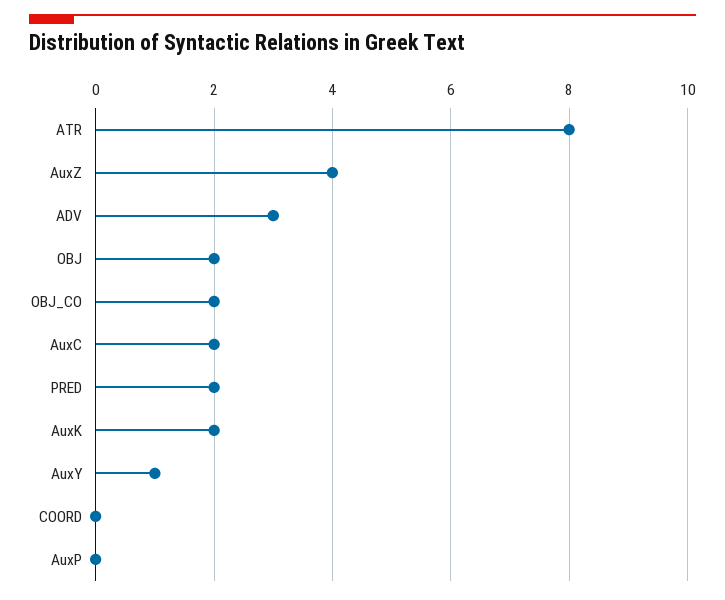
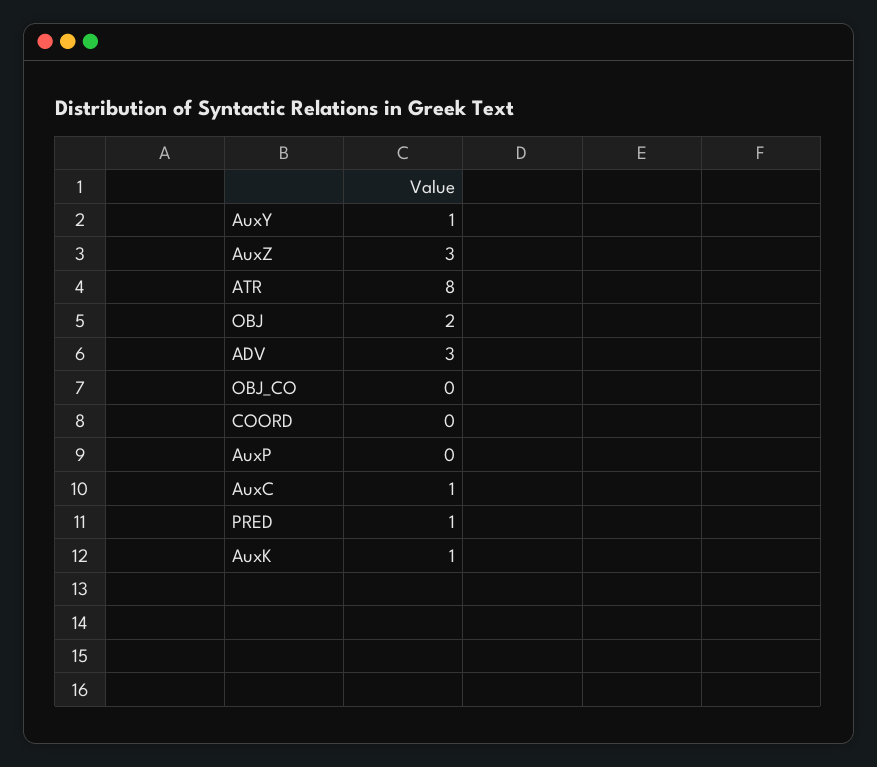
AuxZ: 4 -> 3
OBJ_CO: 2 -> 0
AuxC: 2 -> 1
PRED: 2 -> 1
AuxK: 2 -> 1

